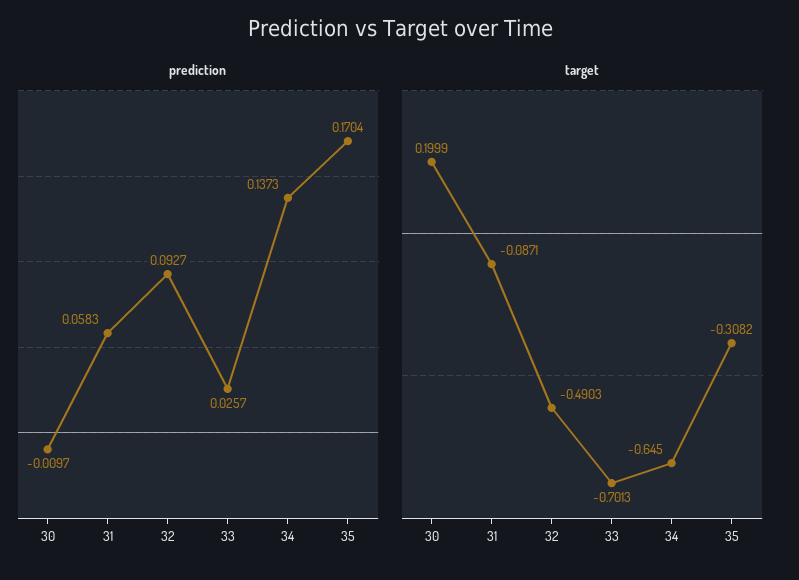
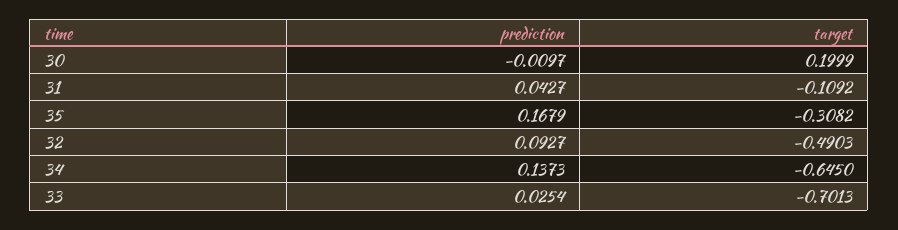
prediction, 31: 0.0583 -> 0.0427
prediction, 33: 0.0257 -> 0.0254
prediction, 35: 0.1704 -> 0.1679
target, 31: -0.0871 -> -0.1092

